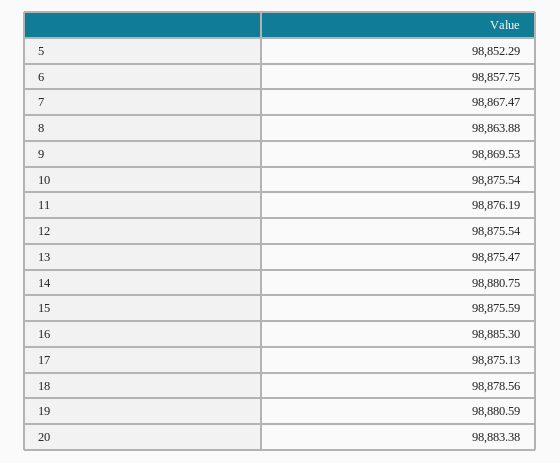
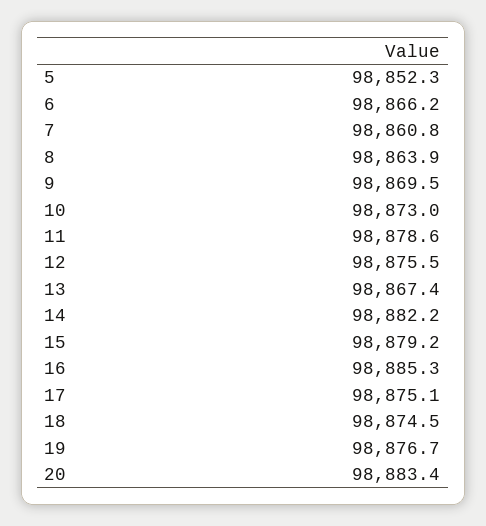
6: 98857.75 -> 98866.2
7: 98867.47 -> 98860.8
10: 98875.54 -> 98873
11: 98876.19 -> 98878.6
13: 98875.47 -> 98867.4
14: 98880.75 -> 98882.2
15: 98875.59 -> 98879.2
18: 98878.56 -> 98874.5
19: 98880.59 -> 98876.7

